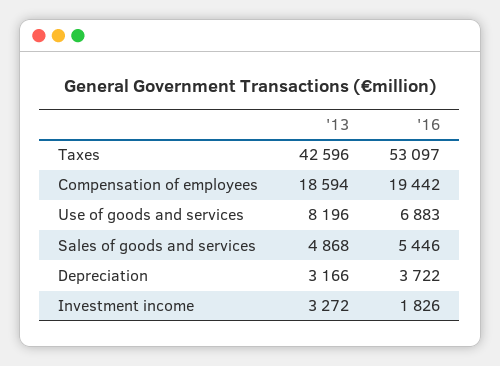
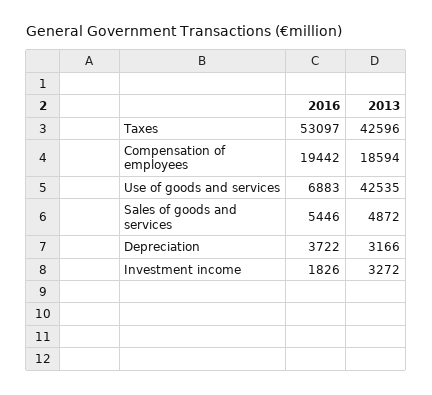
'13, Use of goods and services: 8196 -> 42535
'13, Sales of goods and services: 4868 -> 4872

